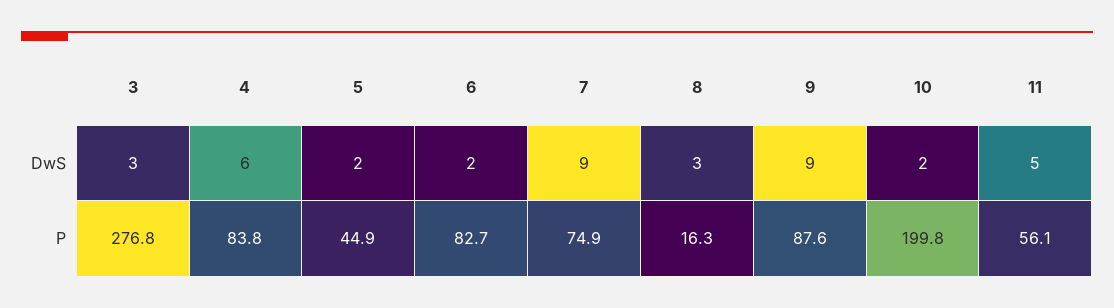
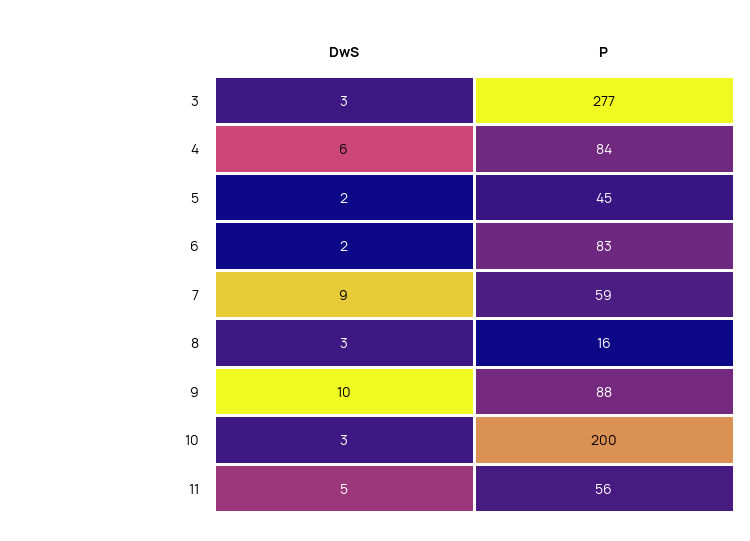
9, DwS: 9 -> 10
10, DwS: 2 -> 3
7, P: 74.9 -> 59

